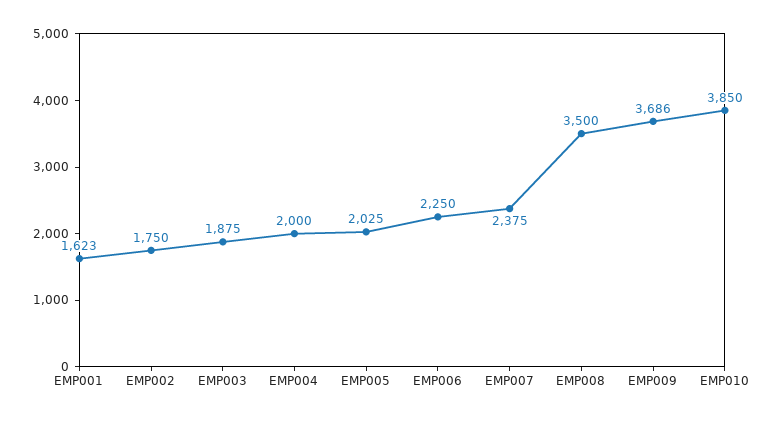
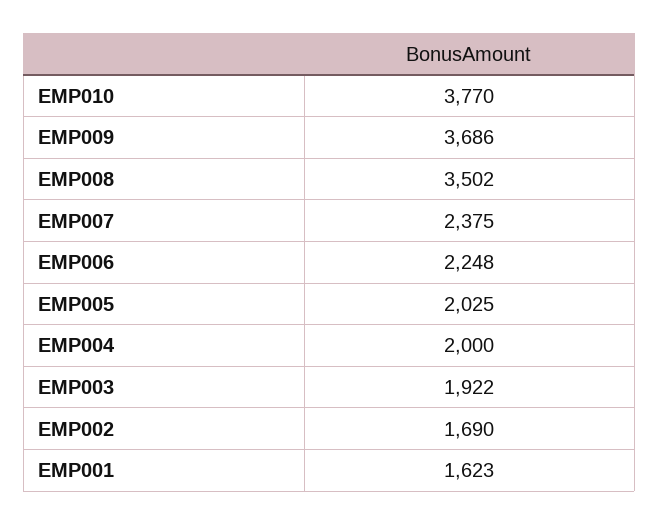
EMP002: 1750 -> 1690
EMP003: 1875 -> 1922
EMP006: 2250 -> 2248
EMP008: 3500 -> 3502
EMP010: 3850 -> 3770

